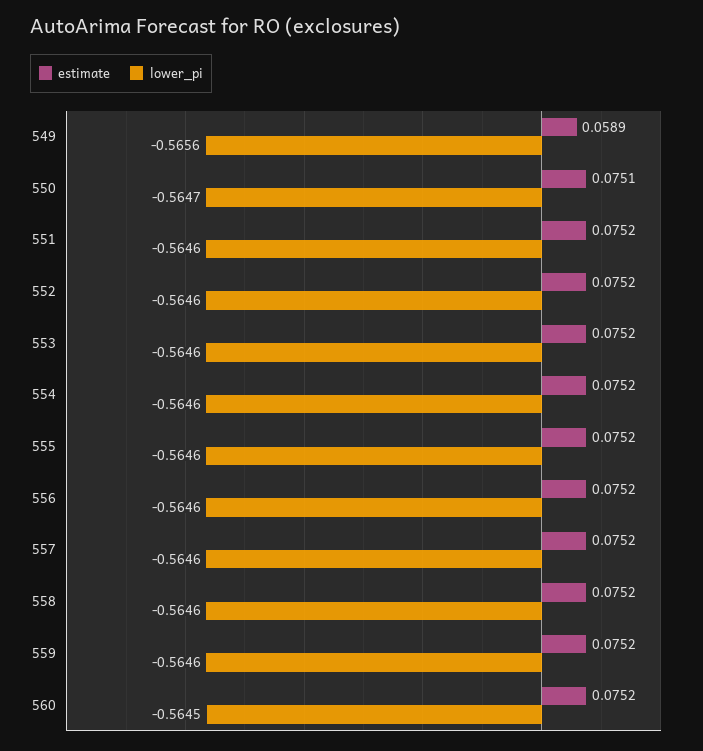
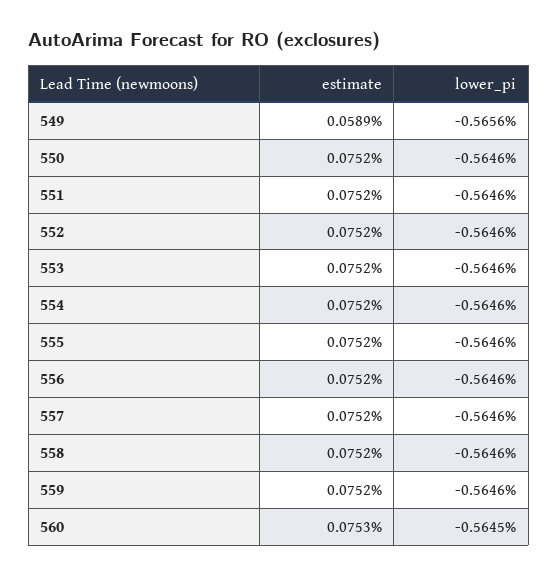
estimate, 550: 0.0751 -> 0.0752
lower_pi, 550: -0.5647 -> -0.5646
estimate, 560: 0.0752 -> 0.0753

